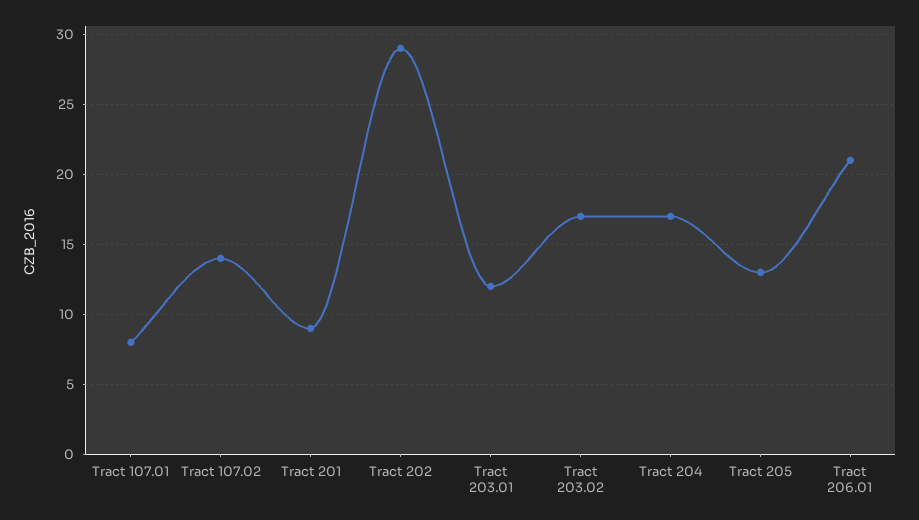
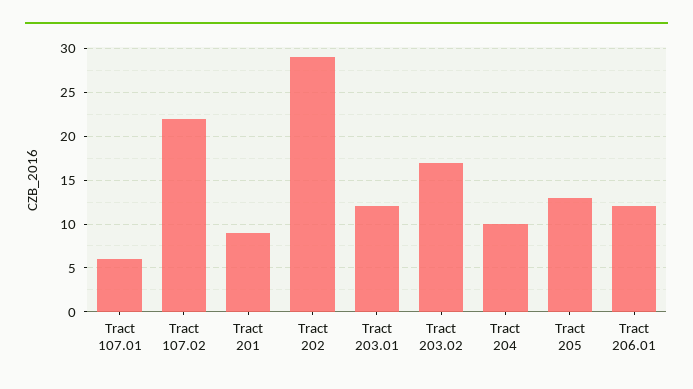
Tract 107.01: 8 -> 6
Tract 107.02: 14 -> 22
Tract 204: 17 -> 10
Tract 206.01: 21 -> 12

